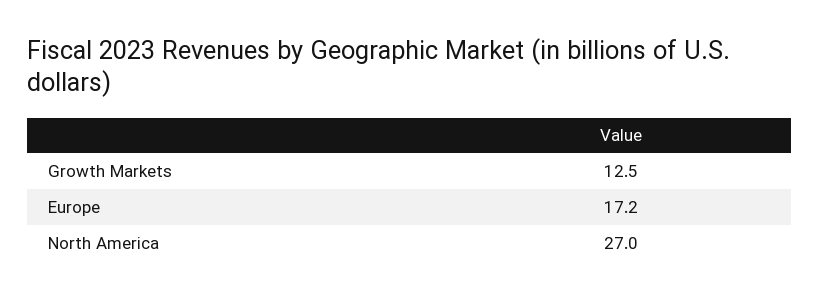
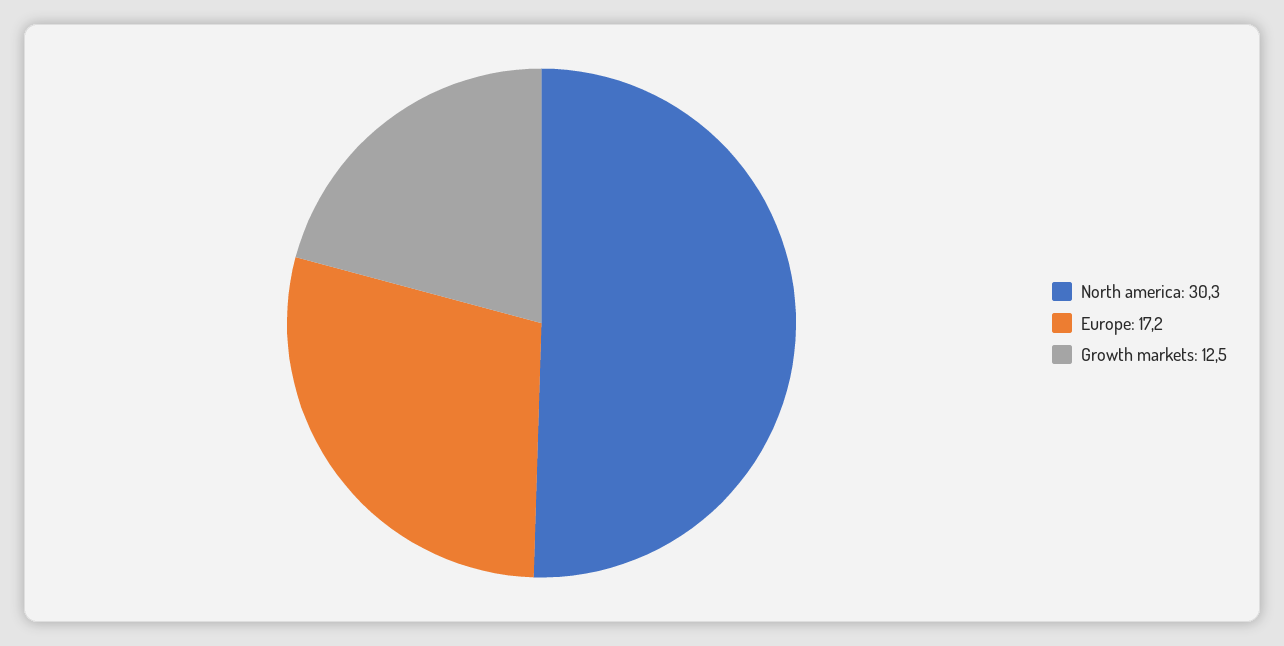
North America: 27 -> 30.3

